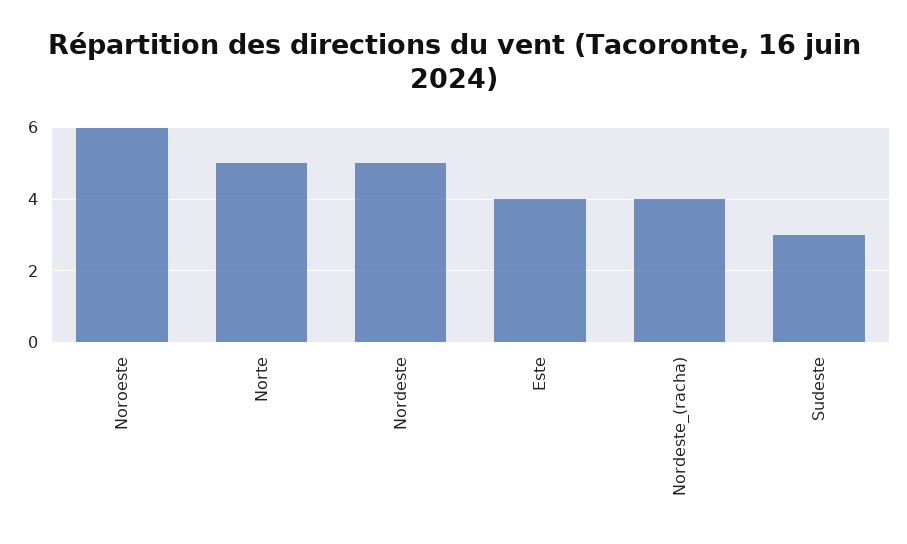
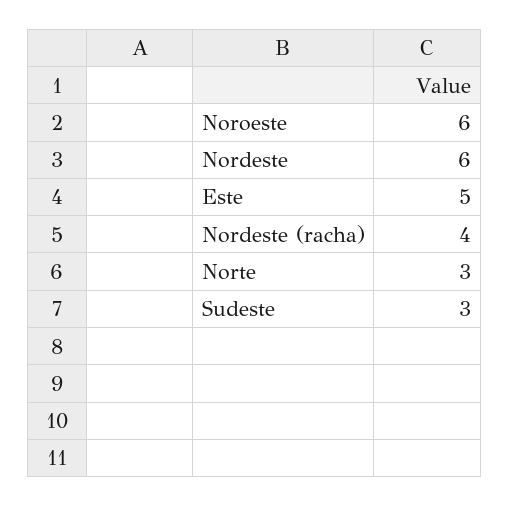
Norte: 5 -> 3
Nordeste: 5 -> 6
Este: 4 -> 5

